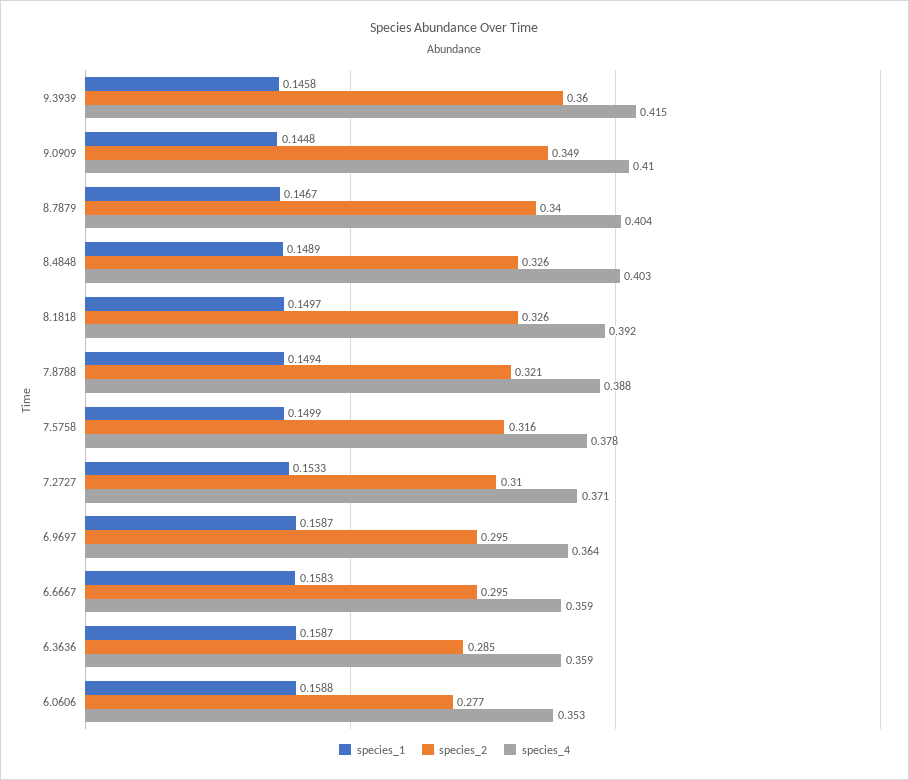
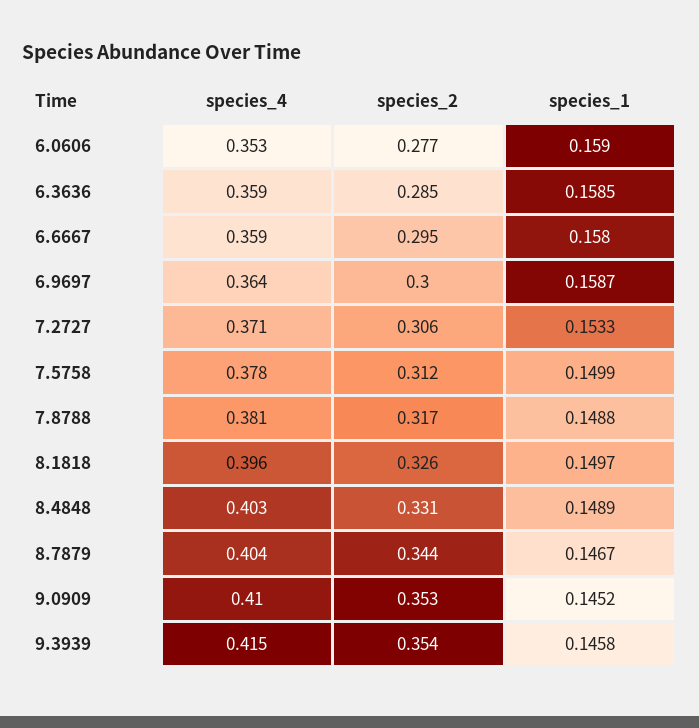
species_2, 9.3939: 0.36 -> 0.354
species_1, 9.0909: 0.1448 -> 0.1452
species_2, 9.0909: 0.349 -> 0.353
species_2, 8.7879: 0.34 -> 0.344
species_2, 8.4848: 0.326 -> 0.331
species_4, 8.1818: 0.392 -> 0.396
species_1, 7.8788: 0.1494 -> 0.1488
species_2, 7.8788: 0.321 -> 0.317
species_4, 7.8788: 0.388 -> 0.381
species_2, 7.5758: 0.316 -> 0.312
species_2, 7.2727: 0.31 -> 0.306
species_2, 6.9697: 0.295 -> 0.3
species_1, 6.6667: 0.1583 -> 0.158
species_1, 6.3636: 0.1587 -> 0.1585
species_1, 6.0606: 0.1588 -> 0.159

